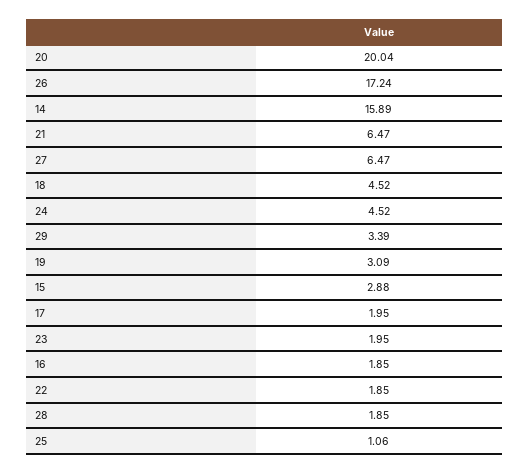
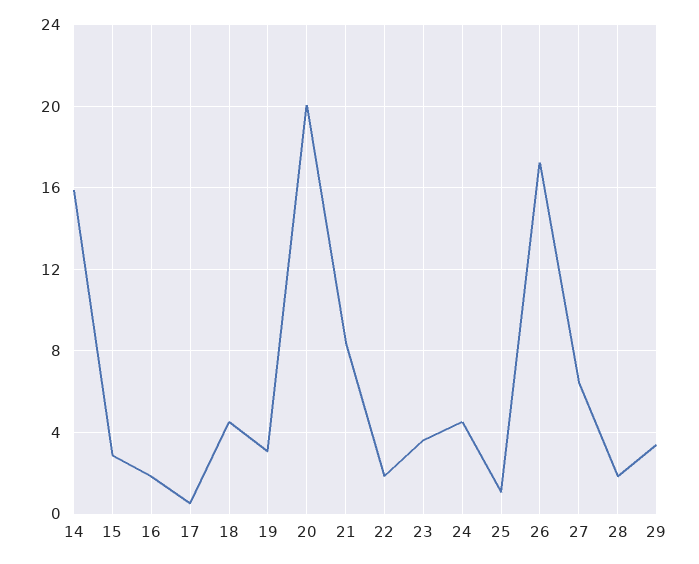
21: 6.47 -> 8.5
17: 1.95 -> 0.5
23: 1.95 -> 3.5

